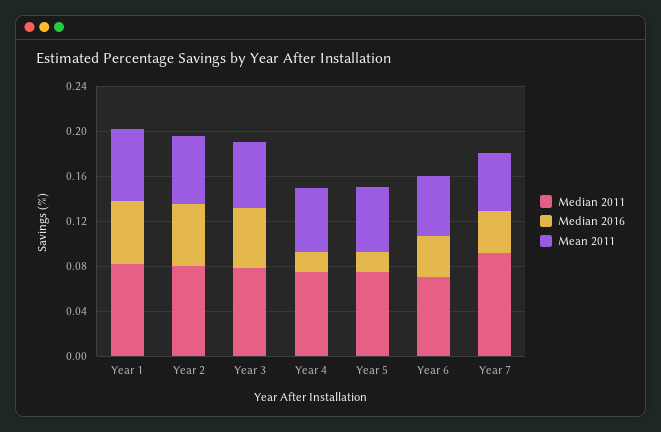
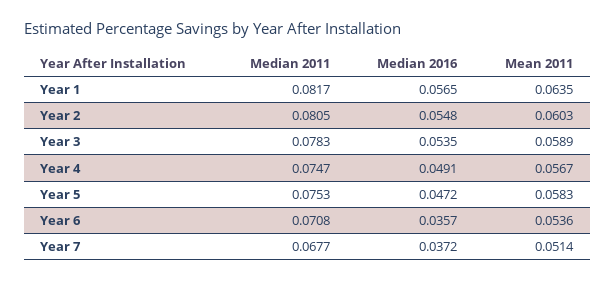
Median 2016, Year 4: 0.02 -> 0.0491
Median 2016, Year 5: 0.02 -> 0.0472
Median 2011, Year 7: 0.09 -> 0.0677

